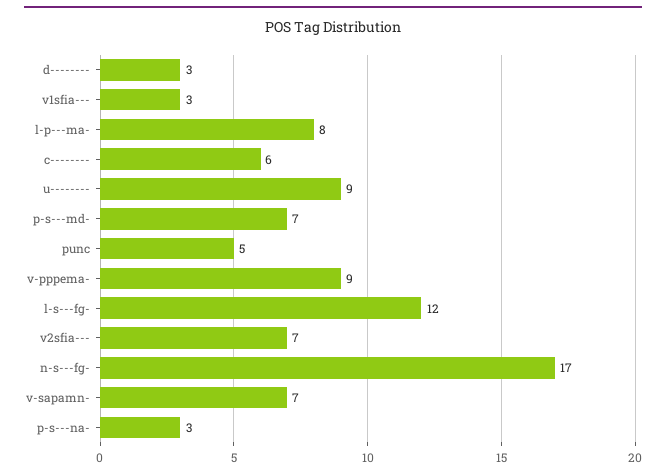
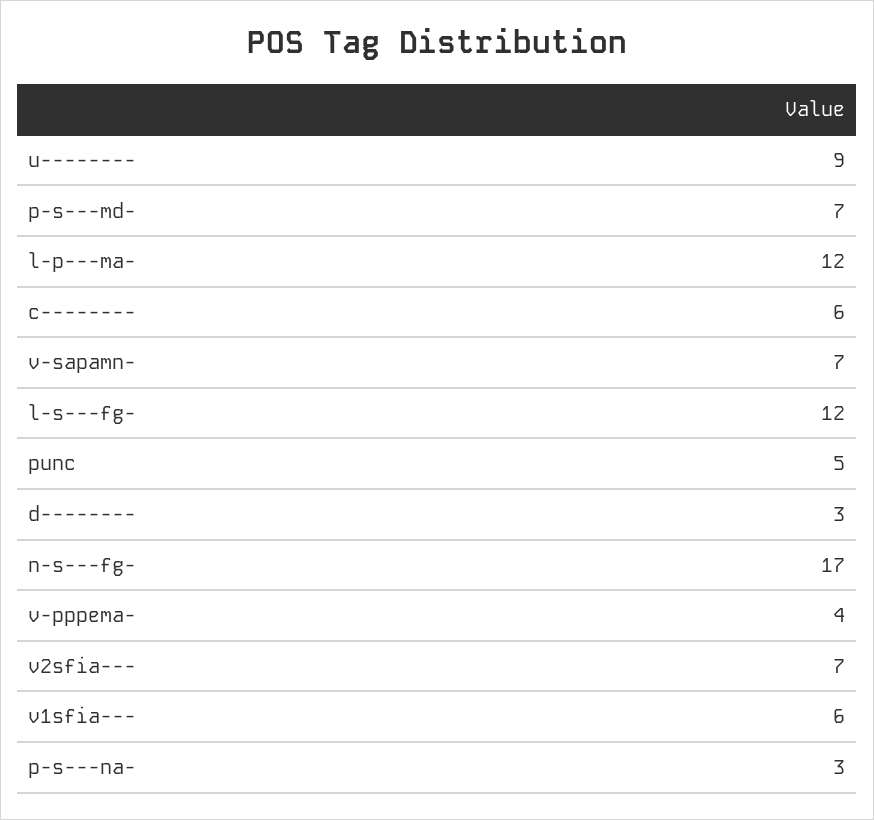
v1sfia---: 3 -> 6
l-p---ma-: 8 -> 12
v-pppema-: 9 -> 4

